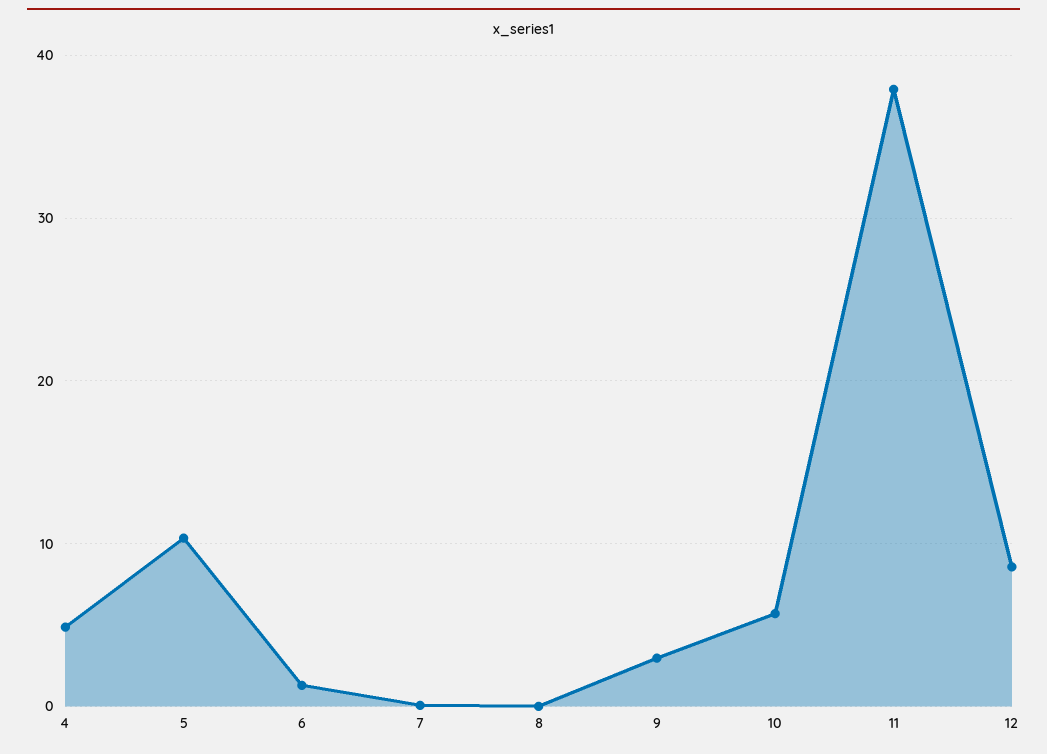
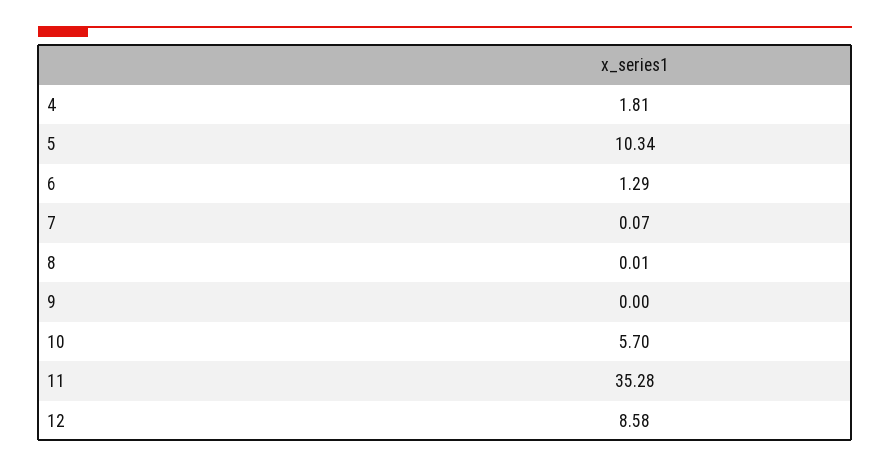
4: 5 -> 1.81
9: 3 -> 0
11: 38 -> 35.28

